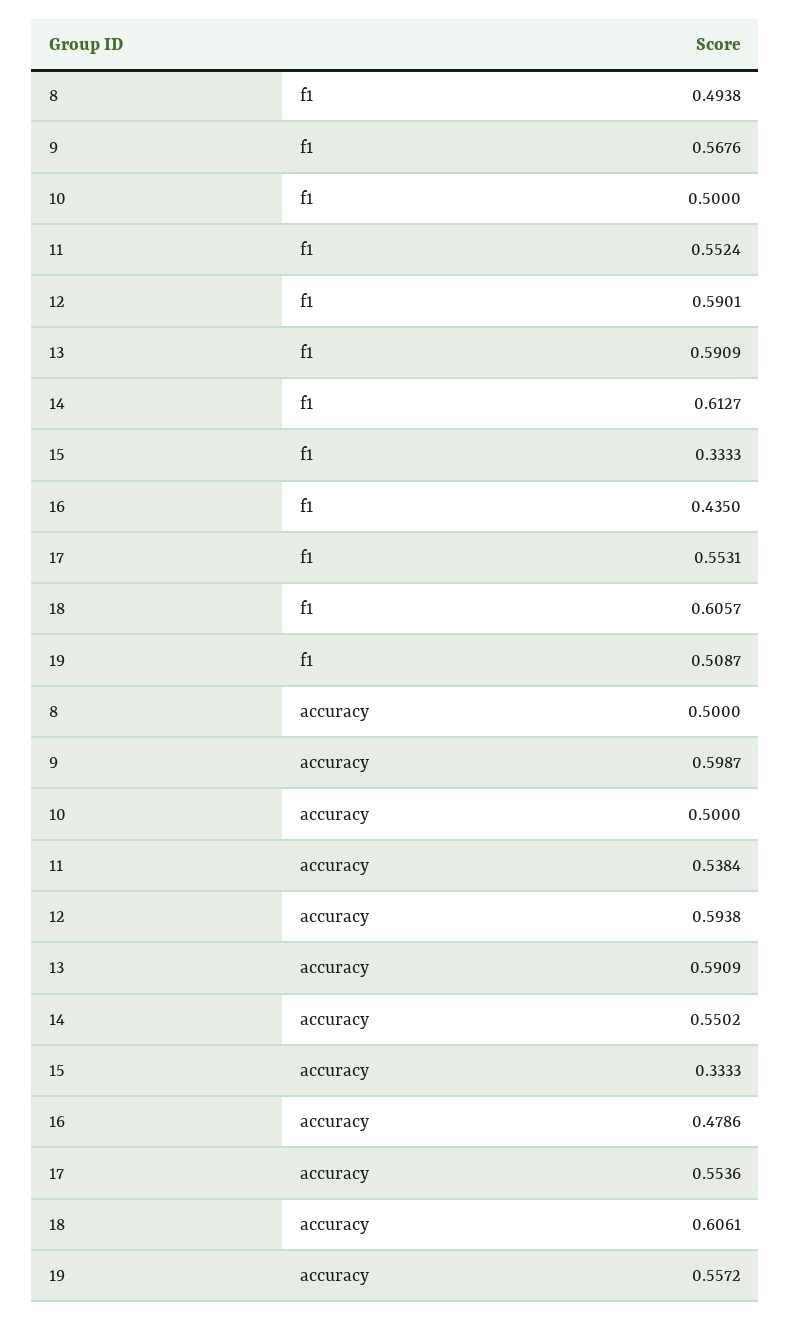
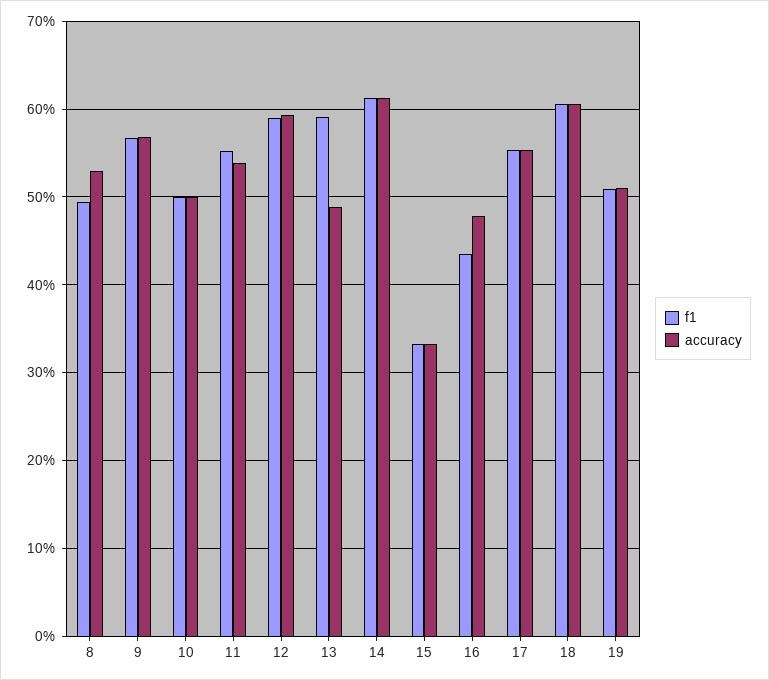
accuracy, 8: 0.5 -> 0.53
accuracy, 9: 0.5987 -> 0.57
accuracy, 13: 0.5909 -> 0.49
accuracy, 14: 0.5502 -> 0.61
accuracy, 19: 0.5572 -> 0.51

